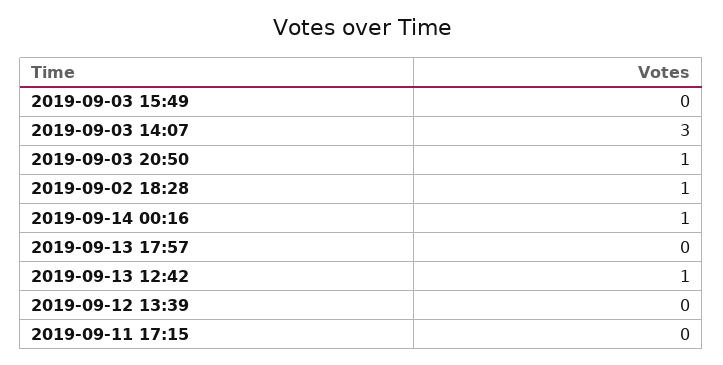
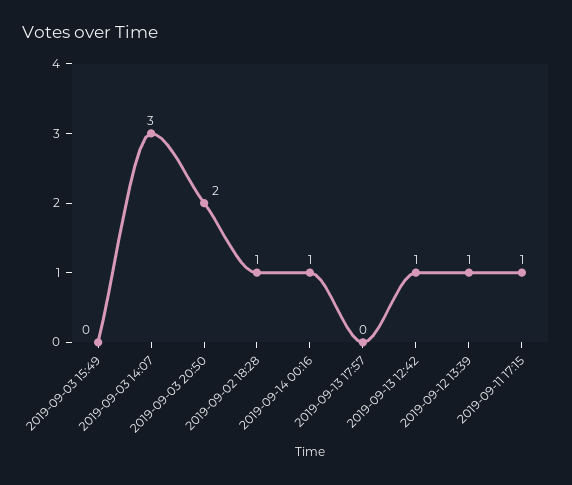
2019-09-03 20:50: 1 -> 2
2019-09-12 13:39: 0 -> 1
2019-09-11 17:15: 0 -> 1

